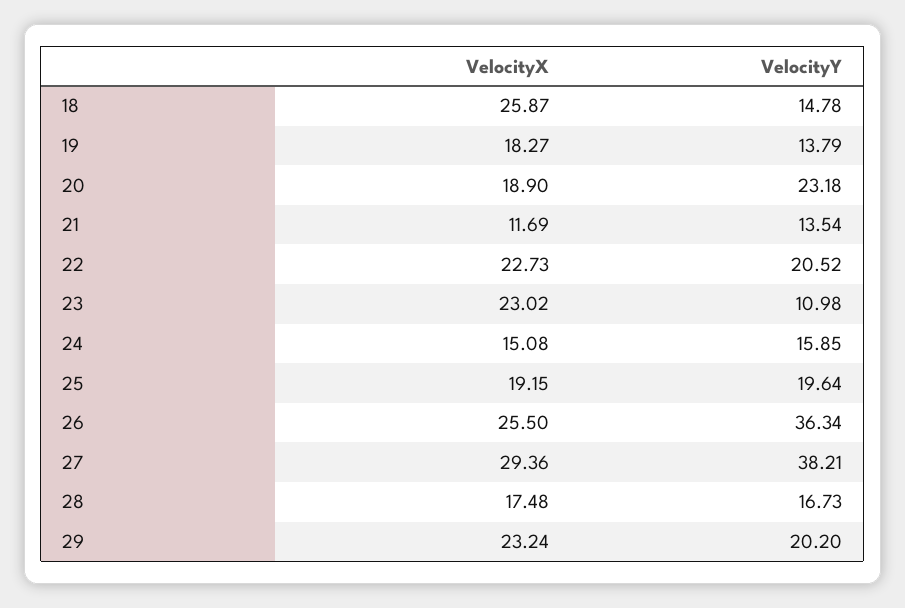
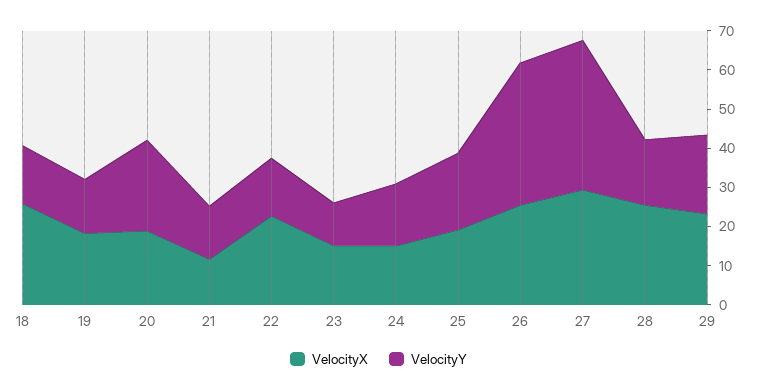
VelocityY, 22: 20.52 -> 15
VelocityX, 23: 23.02 -> 15
VelocityX, 28: 17.48 -> 25

